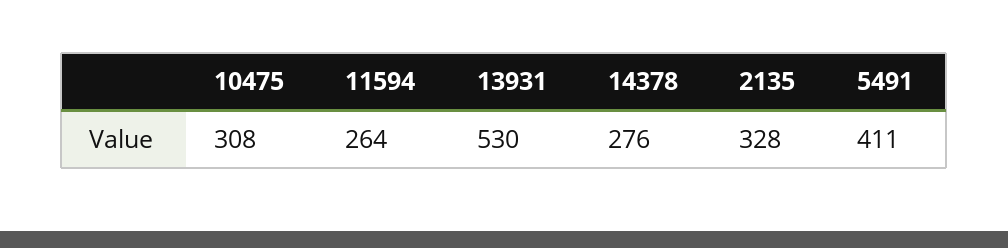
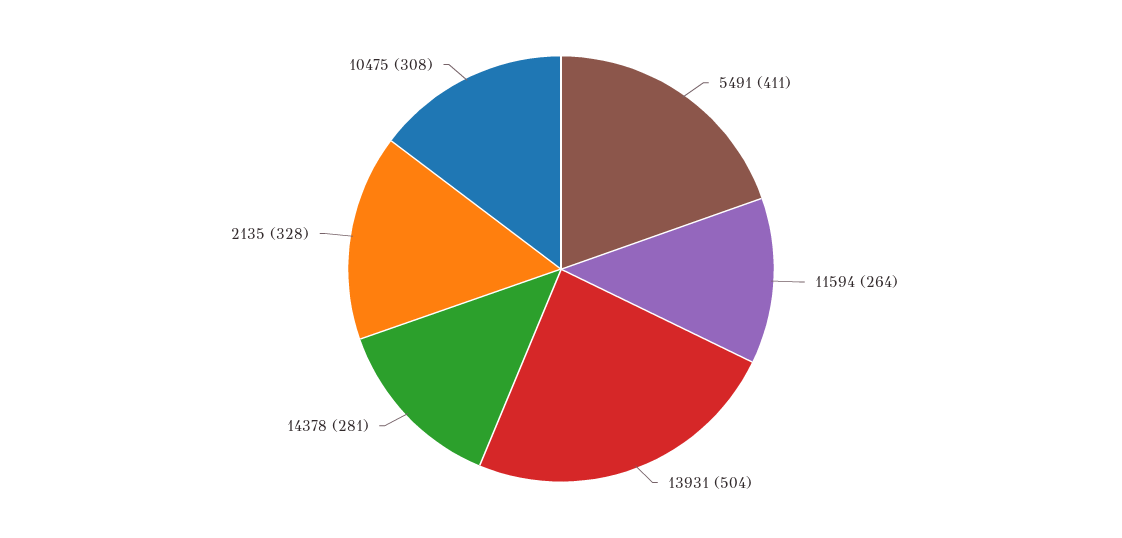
13931: 530 -> 504
14378: 276 -> 281

